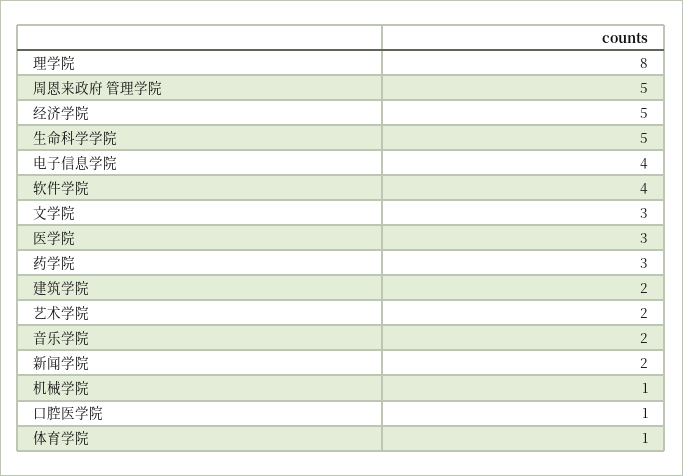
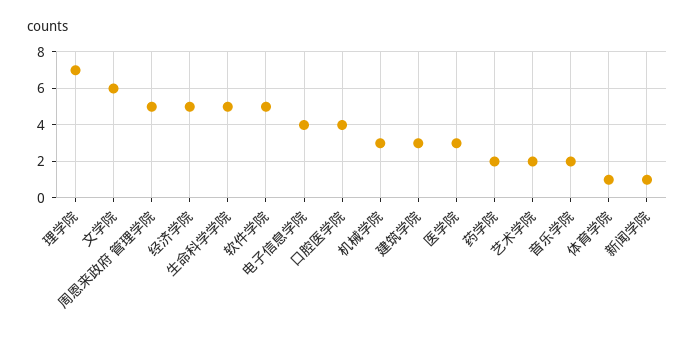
理学院: 8 -> 7
软件学院: 4 -> 5
文学院: 3 -> 6
药学院: 3 -> 2
建筑学院: 2 -> 3
新闻学院: 2 -> 1
机械学院: 1 -> 3
口腔医学院: 1 -> 4

